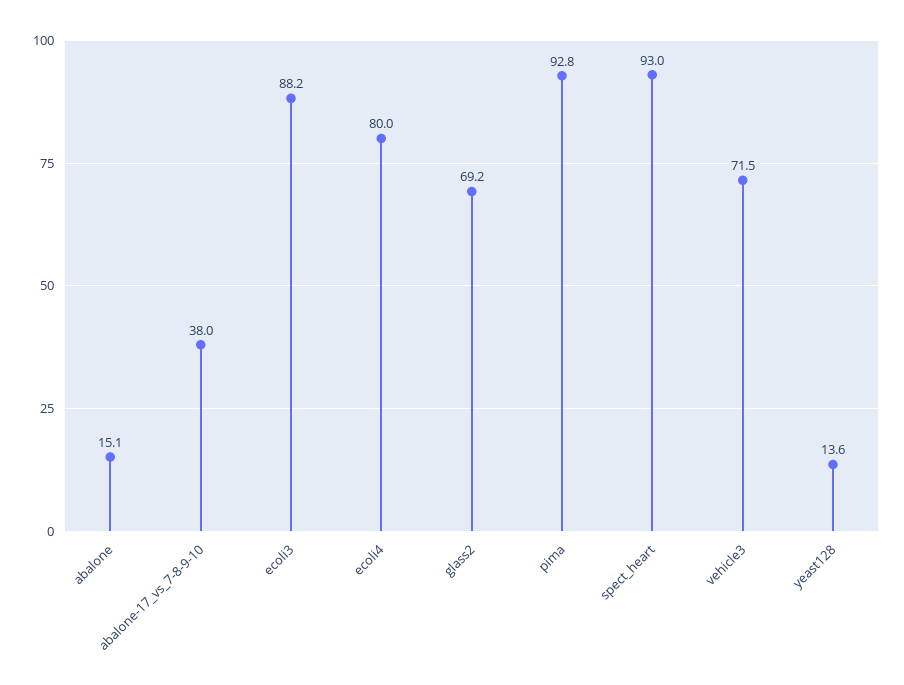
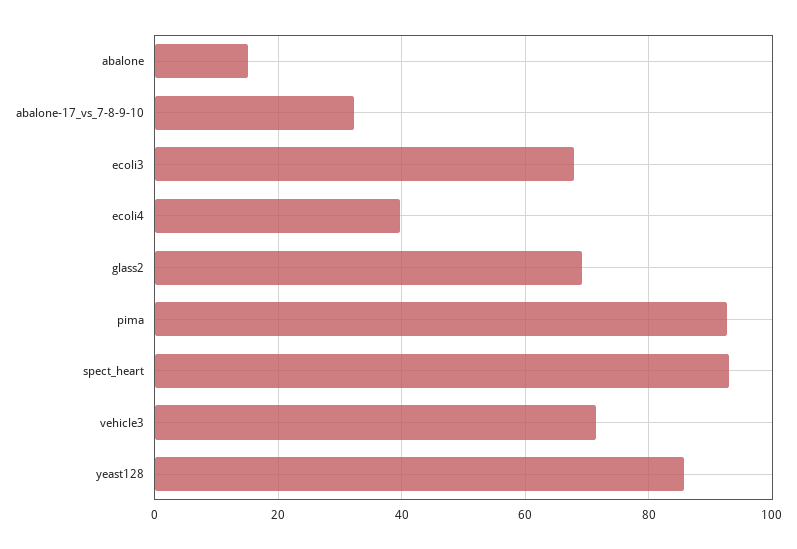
abalone-17_vs_7-8-9-10: 38 -> 32
ecoli3: 88.2 -> 68
ecoli4: 80 -> 40
yeast128: 13.6 -> 86

